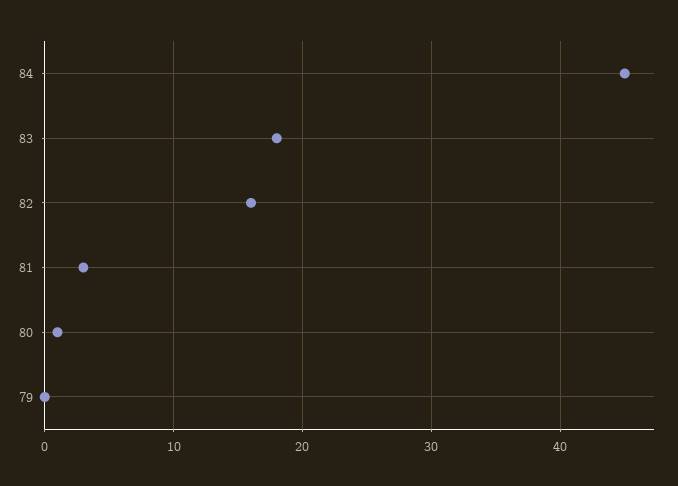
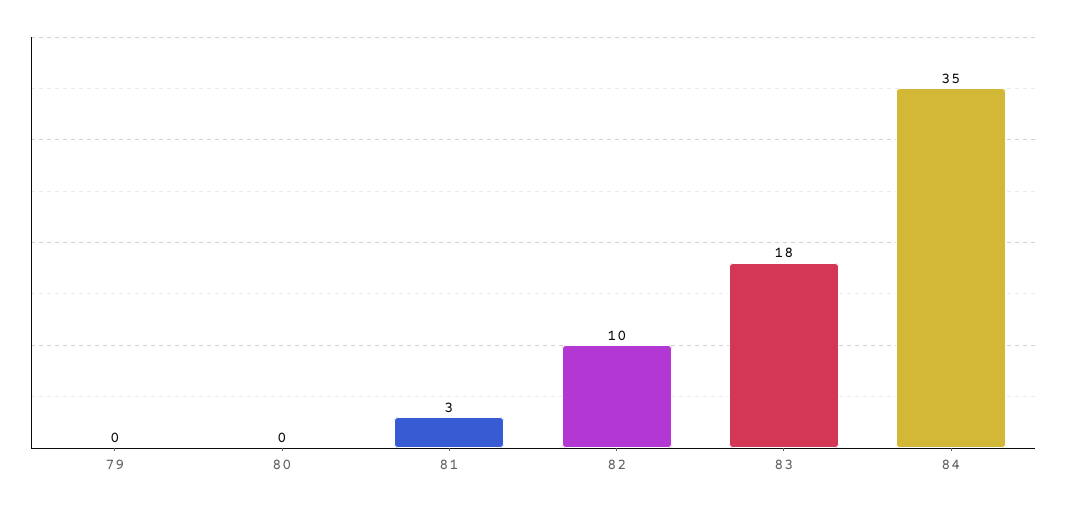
84: 45 -> 35
82: 16 -> 10
80: 1 -> 0

